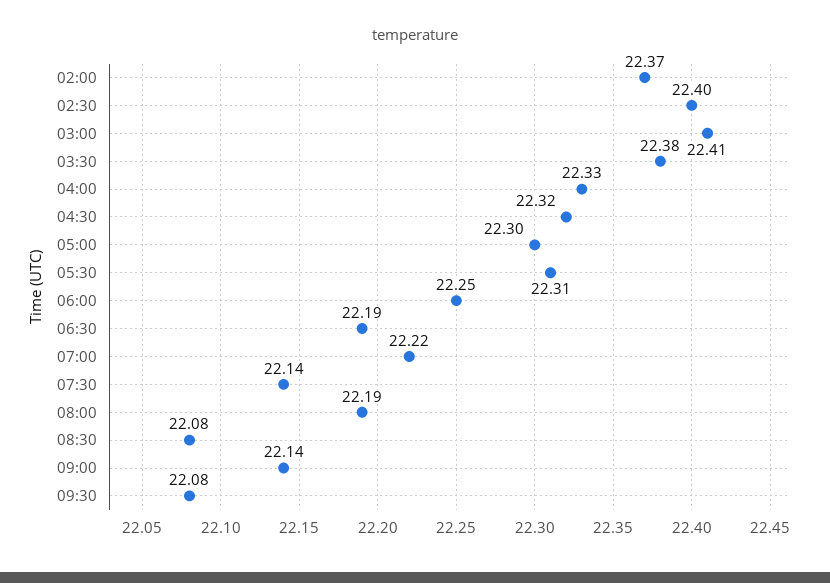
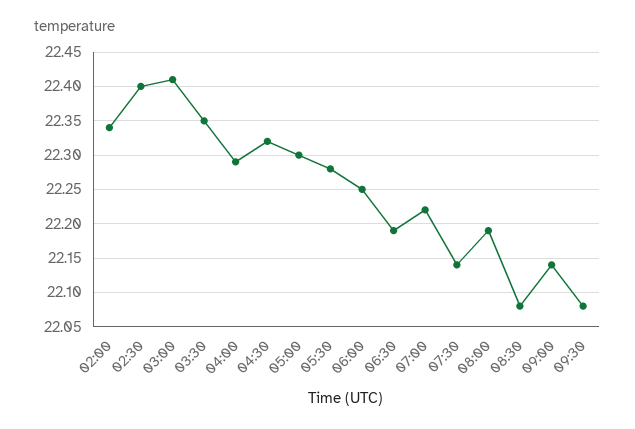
02:00: 22.37 -> 22.34
03:30: 22.38 -> 22.35
04:00: 22.33 -> 22.29
05:30: 22.31 -> 22.28

